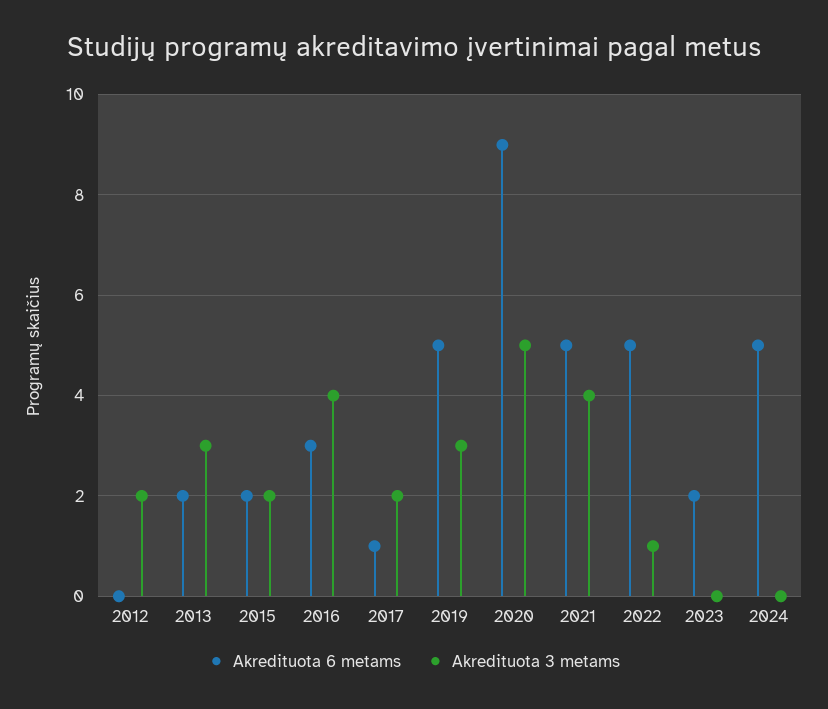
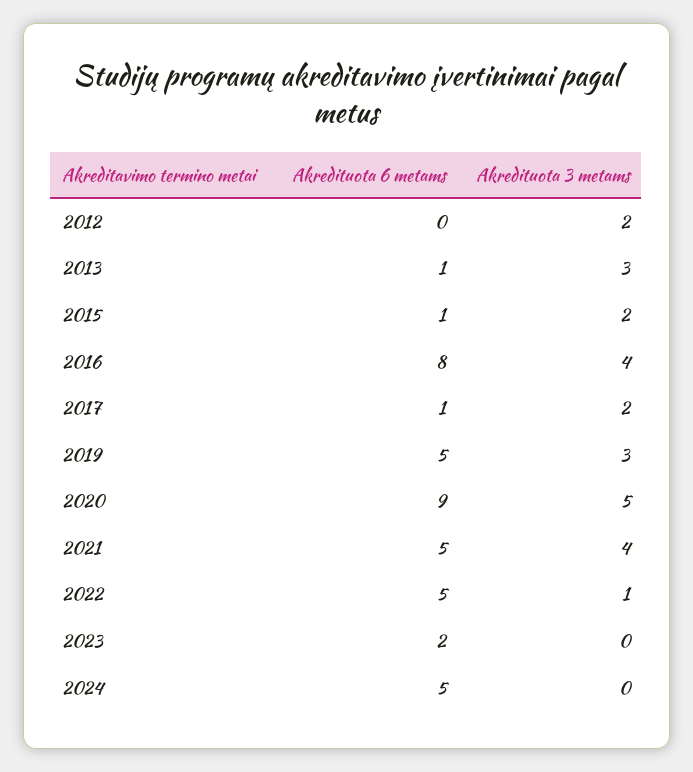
Akredituota 6 metams, 2013: 2 -> 1
Akredituota 6 metams, 2015: 2 -> 1
Akredituota 6 metams, 2016: 3 -> 8

